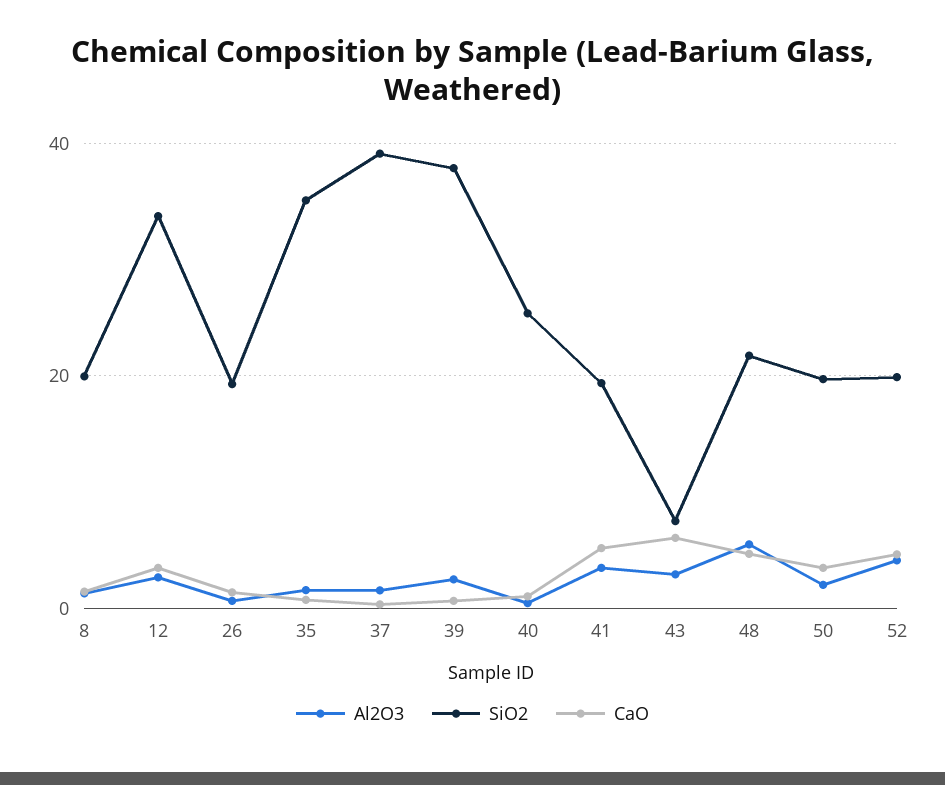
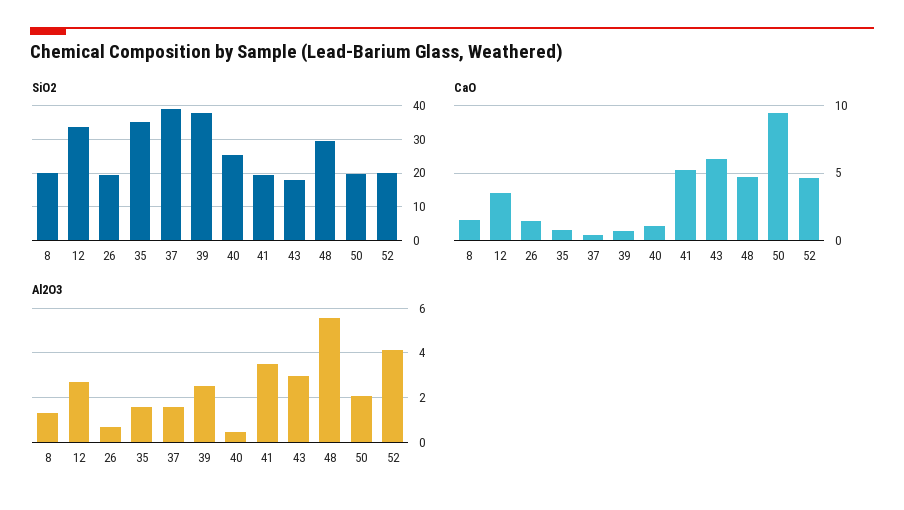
SiO2, 43: 8 -> 18
SiO2, 48: 22 -> 30
CaO, 50: 4 -> 9.5

